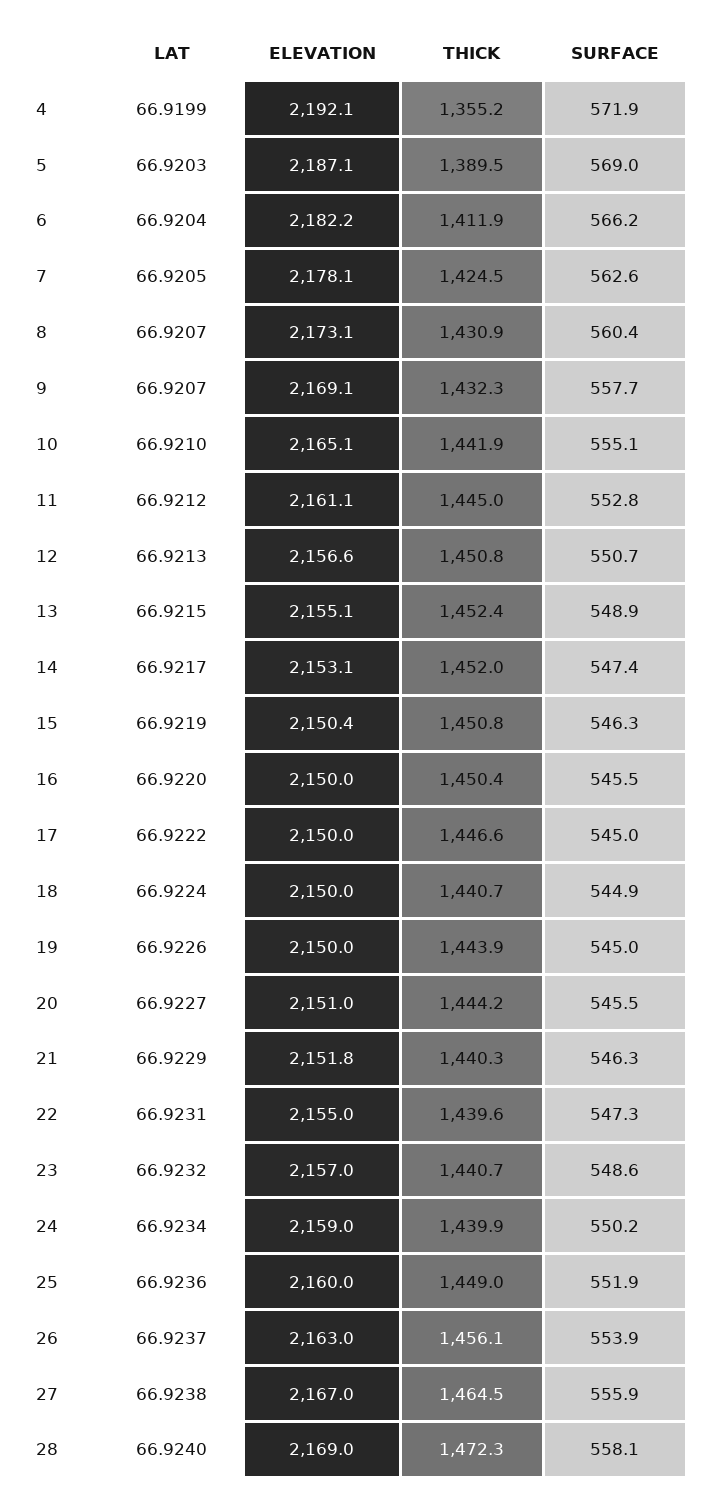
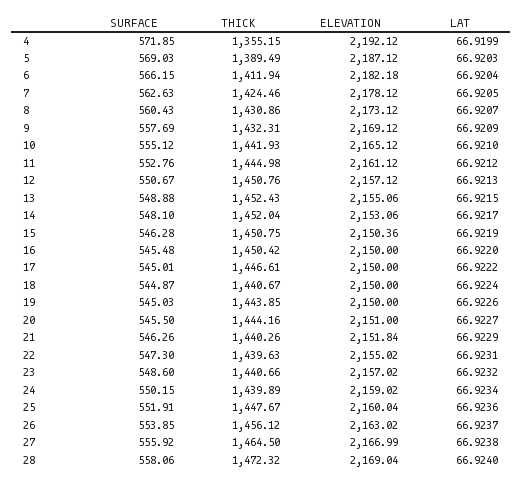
LAT, 9: 66.9207 -> 66.9209
ELEVATION, 12: 2156.6 -> 2157.12
SURFACE, 14: 547.4 -> 548.1
THICK, 25: 1449 -> 1447.67

